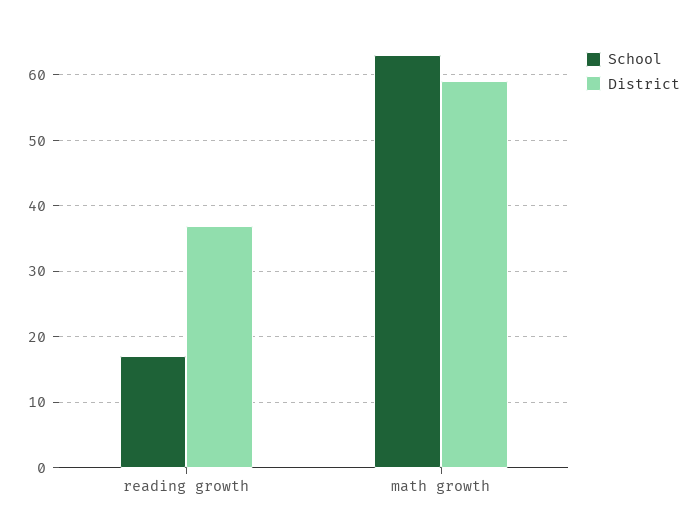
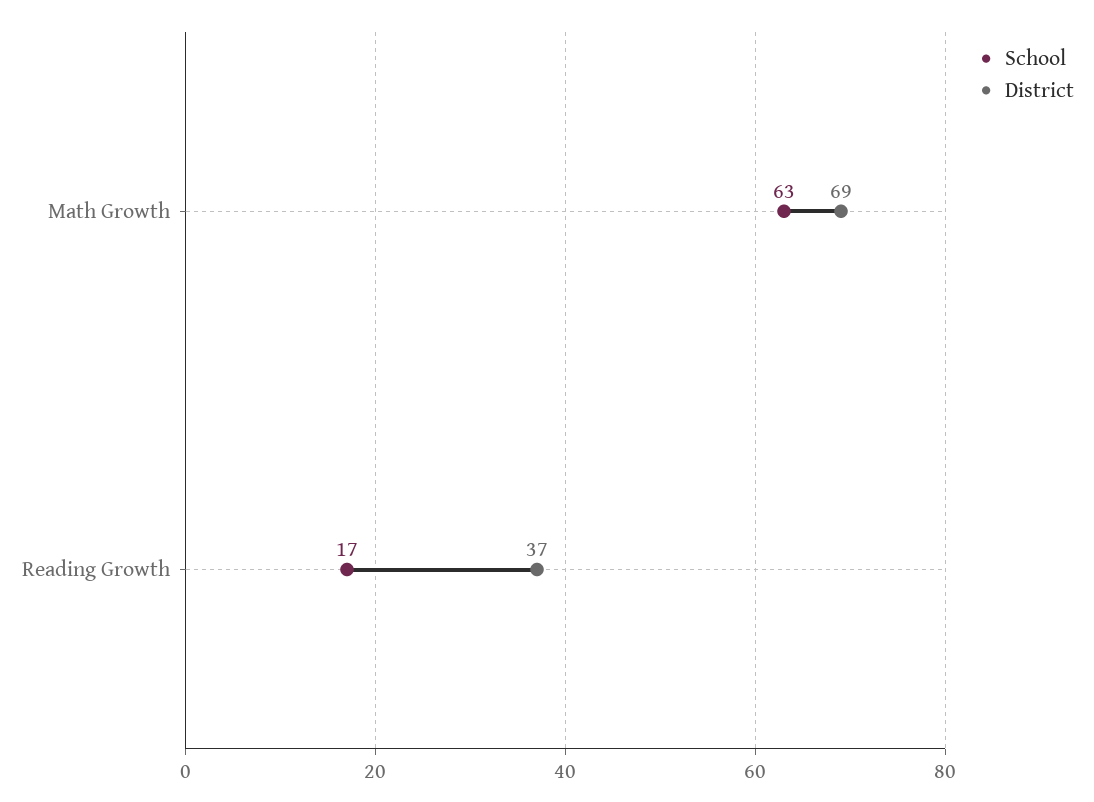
District, math growth: 59 -> 69

